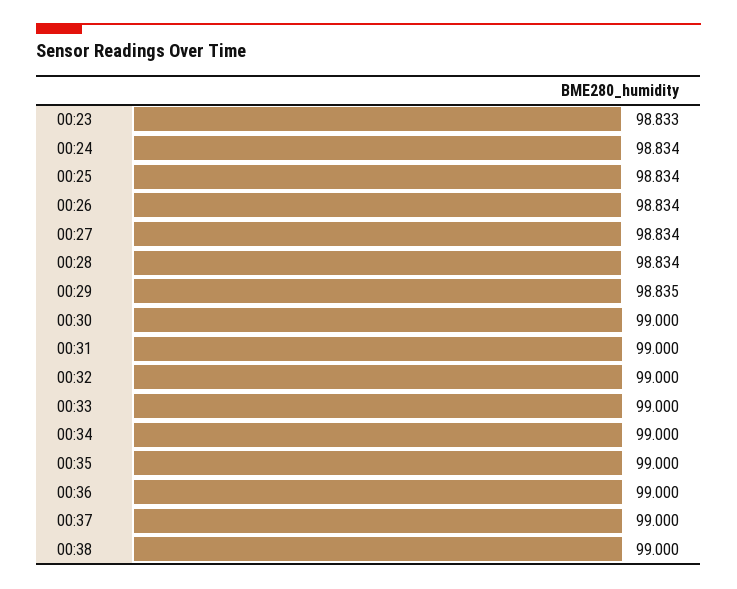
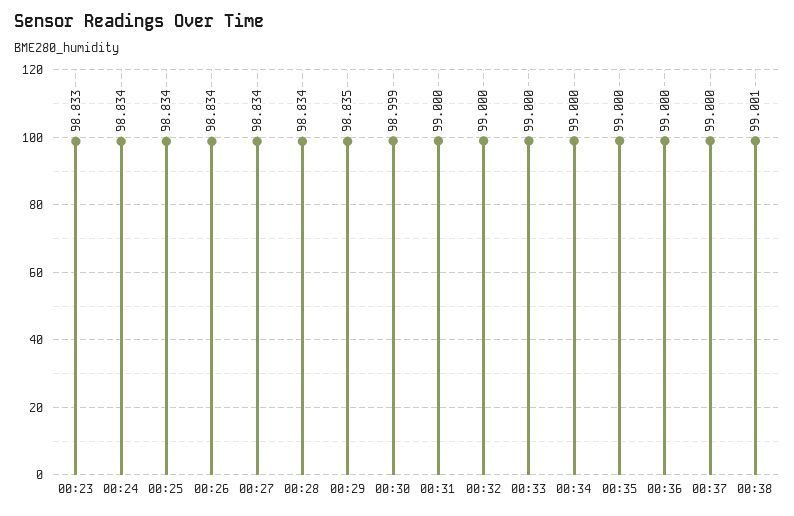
00:30: 99 -> 98.999
00:38: 99 -> 99.001

